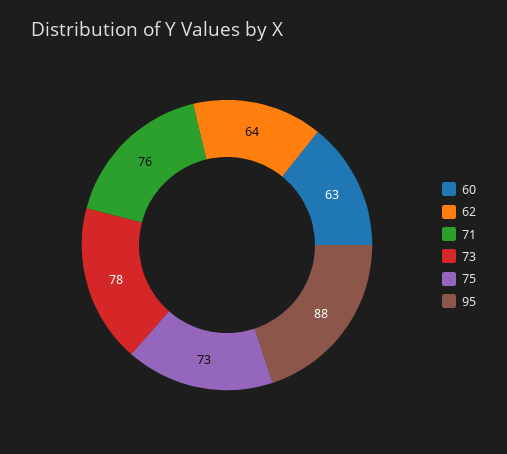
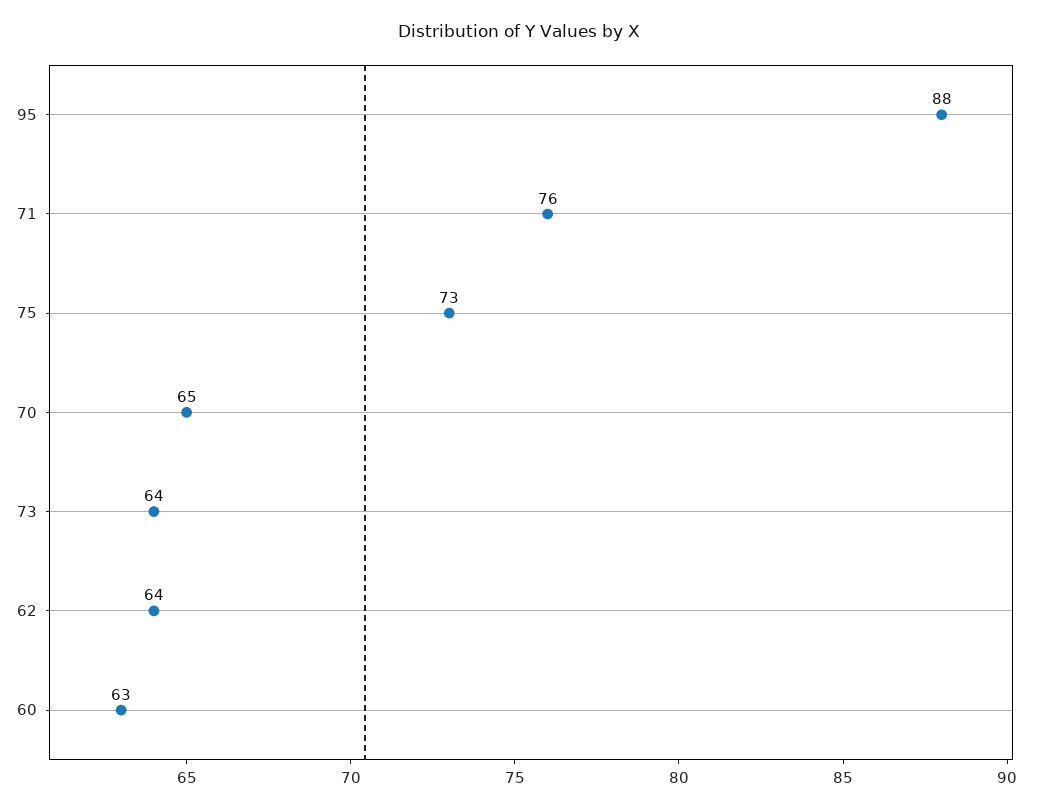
73: 78 -> 64
70: none -> 65

